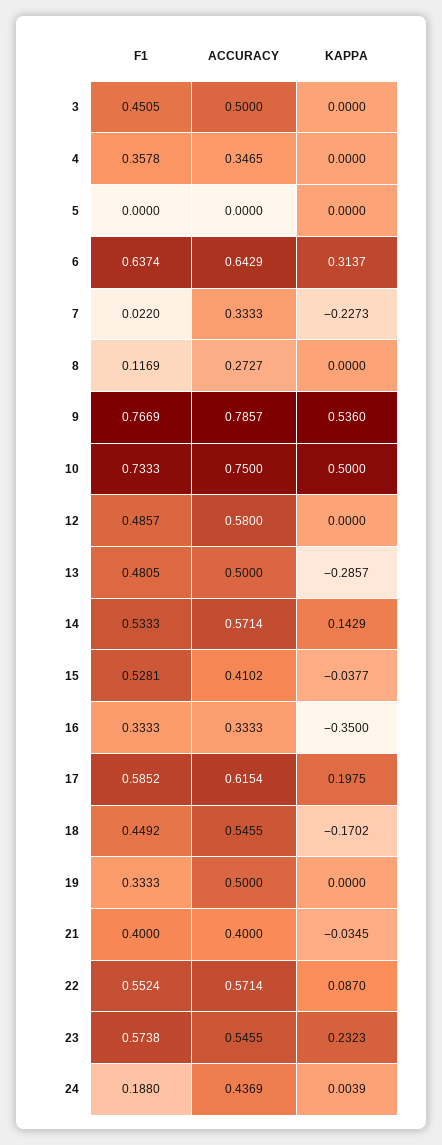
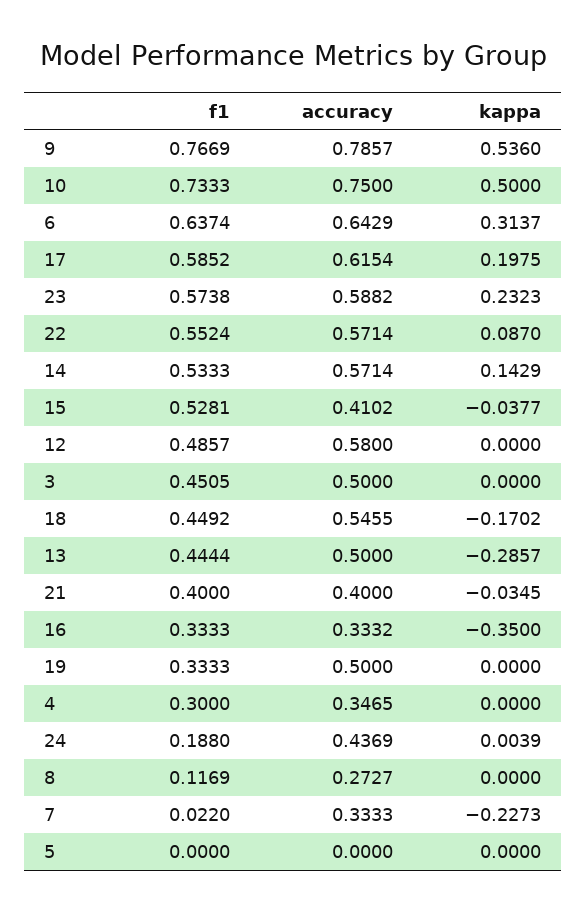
F1, 4: 0.3578 -> 0.3
F1, 13: 0.4805 -> 0.4444
ACCURACY, 16: 0.3333 -> 0.3332
ACCURACY, 23: 0.5455 -> 0.5882

